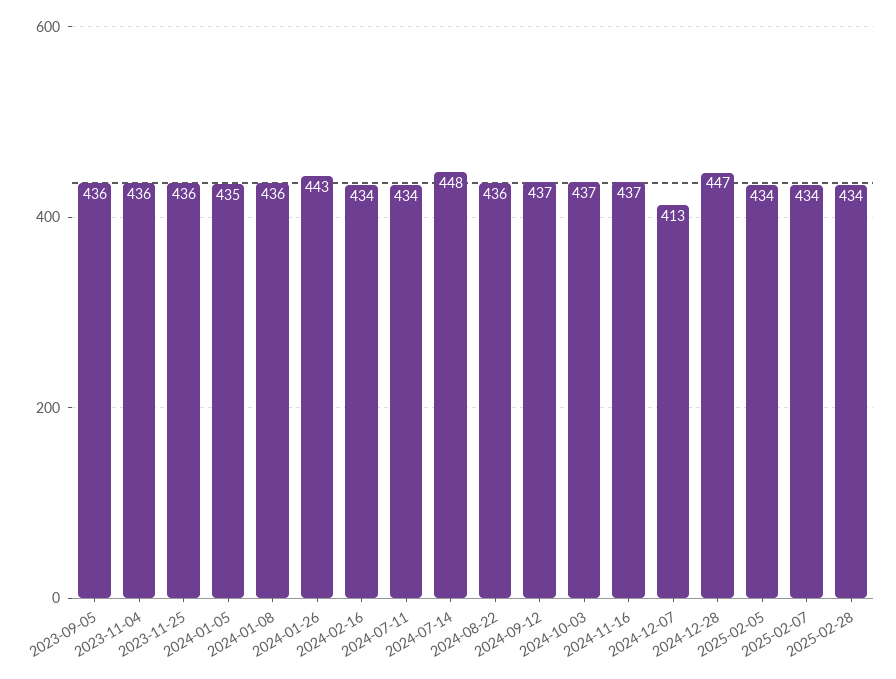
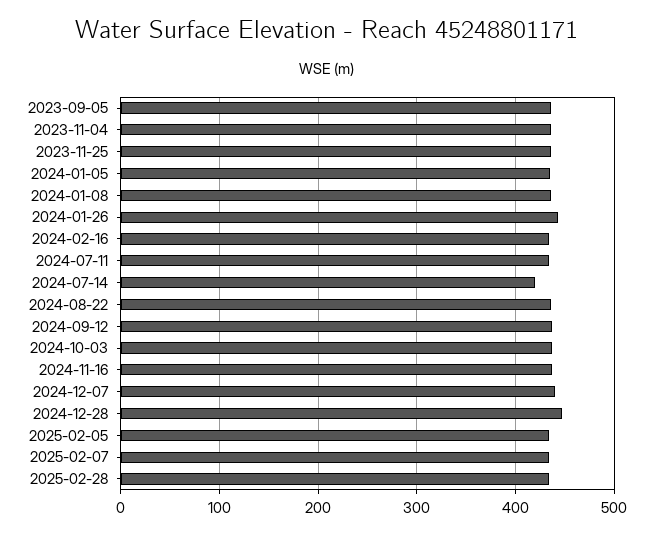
2024-07-14: 448 -> 420
2024-12-07: 413 -> 440

